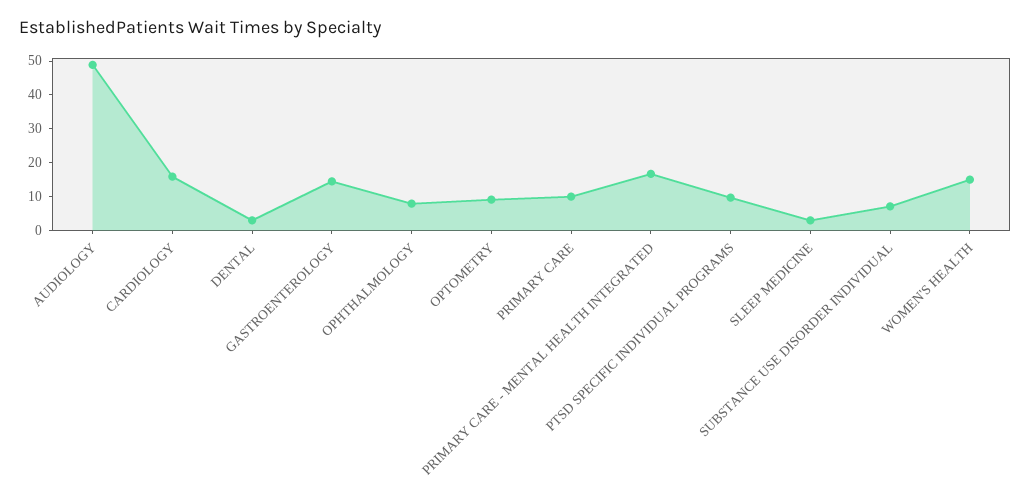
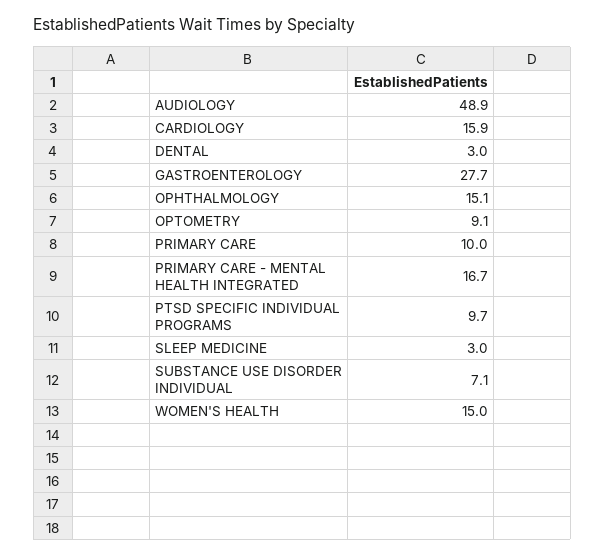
GASTROENTEROLOGY: 15 -> 27.7
OPHTHALMOLOGY: 7.5 -> 15.1

